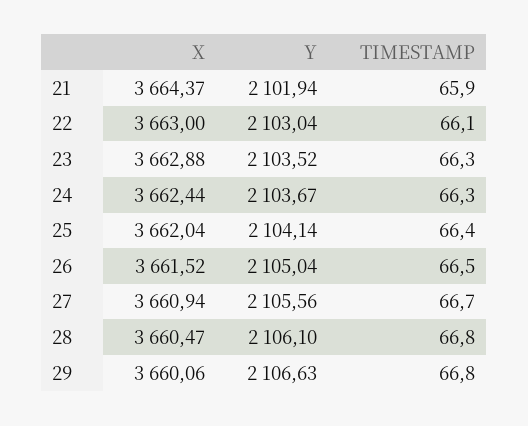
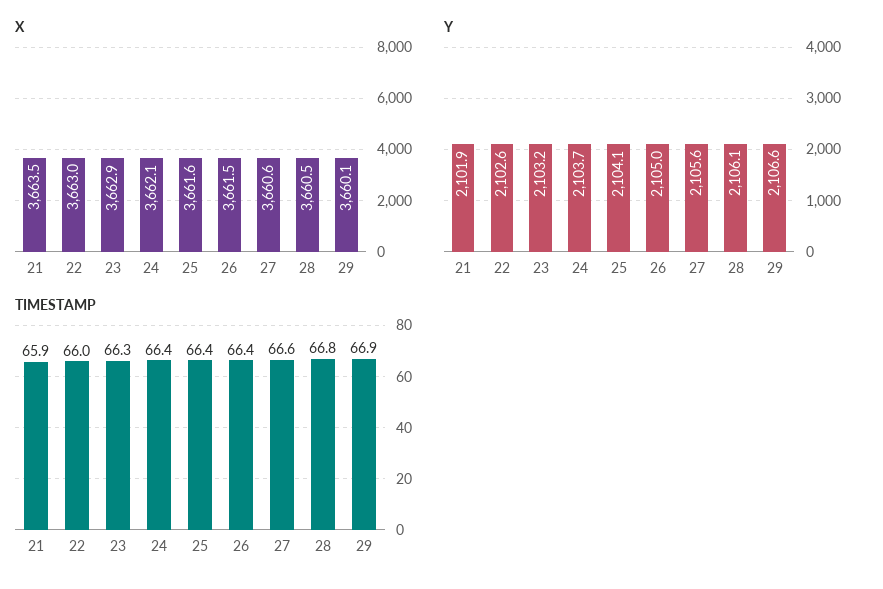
X, 21: 3664.37 -> 3663.5
Y, 22: 2103.04 -> 2102.6
TIMESTAMP, 22: 66.1 -> 66
Y, 23: 2103.52 -> 2103.2
X, 24: 3662.44 -> 3662.1
TIMESTAMP, 24: 66.3 -> 66.4
X, 25: 3662.04 -> 3661.6
TIMESTAMP, 26: 66.5 -> 66.4
X, 27: 3660.94 -> 3660.6
TIMESTAMP, 27: 66.7 -> 66.6
TIMESTAMP, 29: 66.8 -> 66.9

